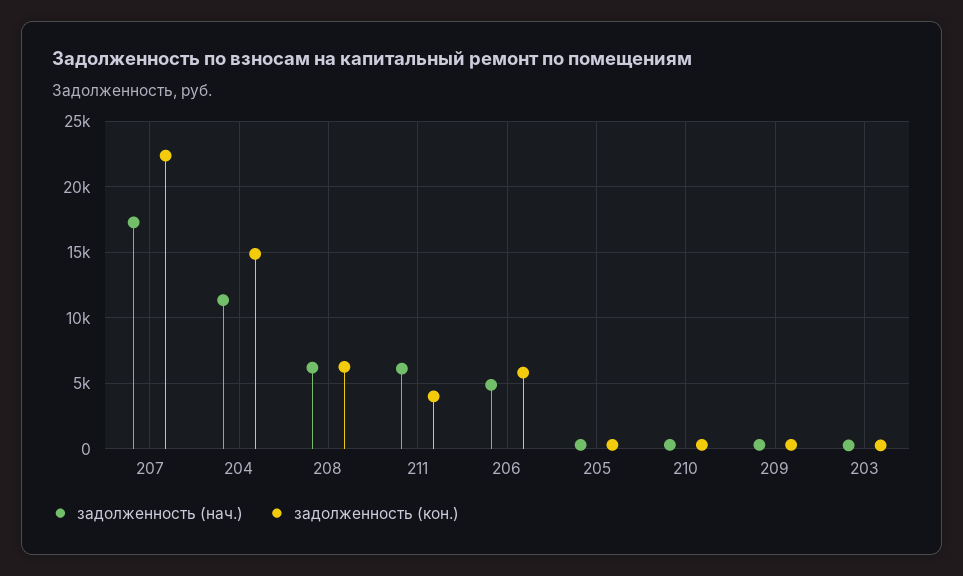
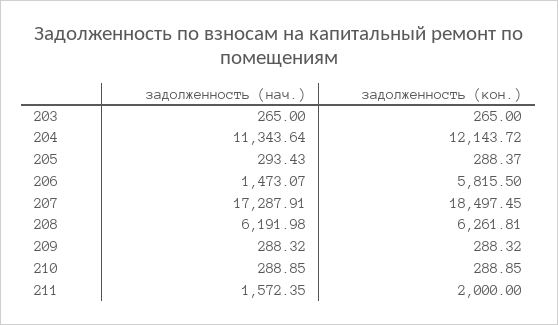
задолженность (кон.), 207: 22500 -> 18497.45
задолженность (кон.), 204: 15000 -> 12143.72
задолженность (нач.), 211: 6000 -> 1572.35
задолженность (кон.), 211: 4000 -> 2000
задолженность (нач.), 206: 5000 -> 1473.07

